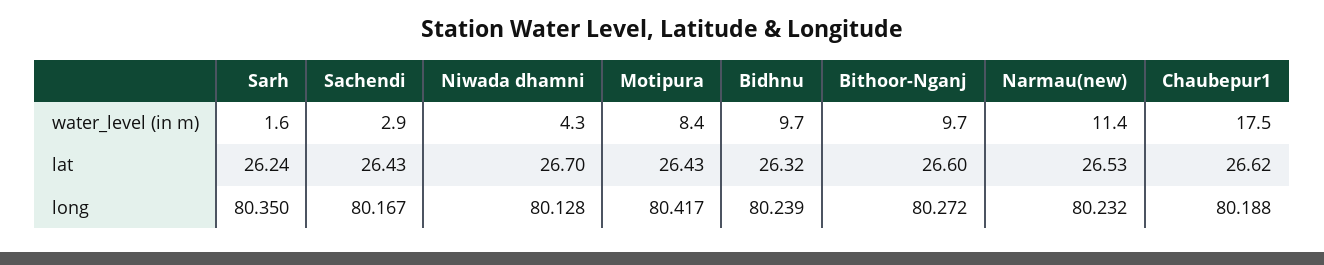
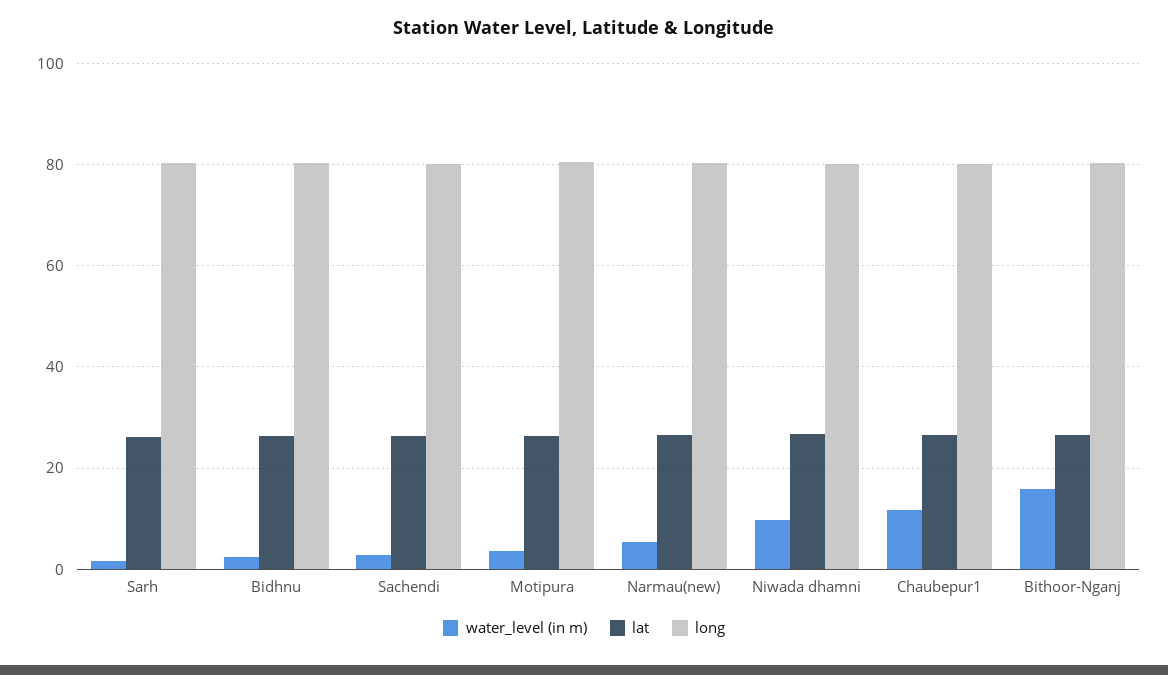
water_level (in m), Niwada dhamni: 4.3 -> 10
water_level (in m), Motipura: 8.4 -> 4
water_level (in m), Bidhnu: 9.7 -> 2
water_level (in m), Bithoor-Nganj: 9.7 -> 16
water_level (in m), Narmau(new): 11.4 -> 6
water_level (in m), Chaubepur1: 17.5 -> 12

